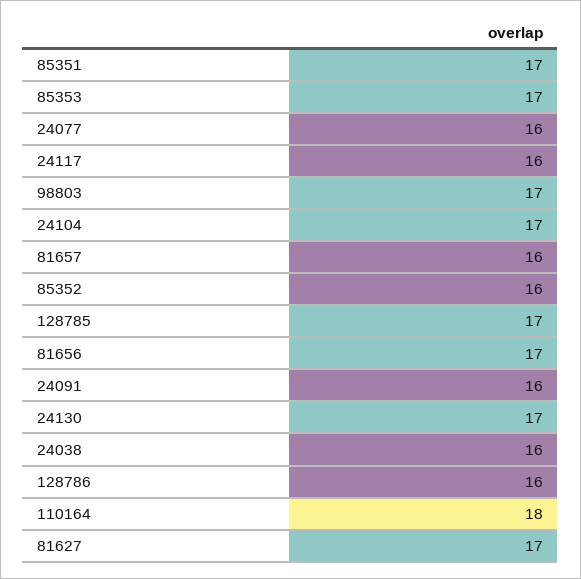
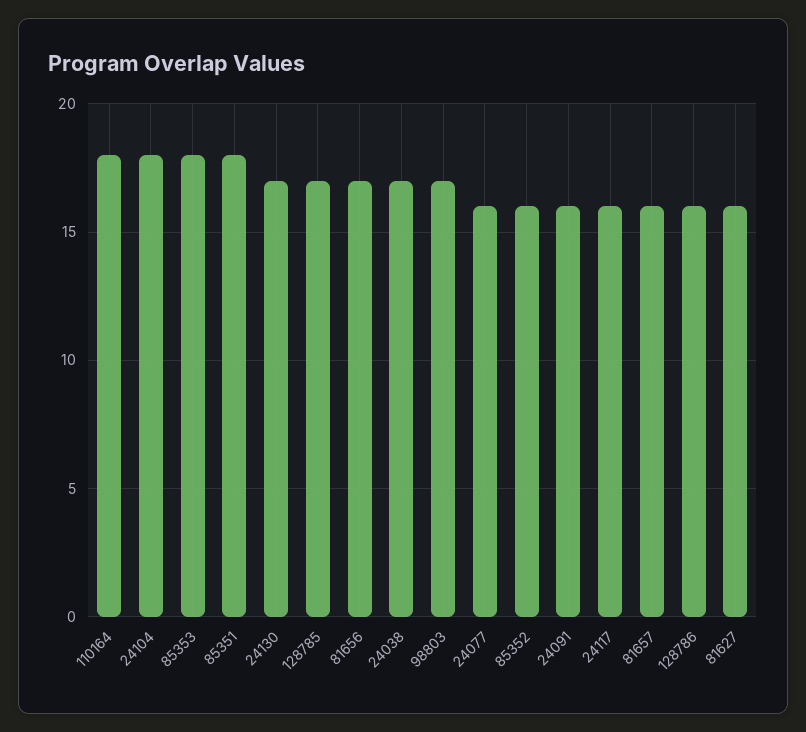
85351: 17 -> 18
85353: 17 -> 18
24104: 17 -> 18
24038: 16 -> 17
81627: 17 -> 16

